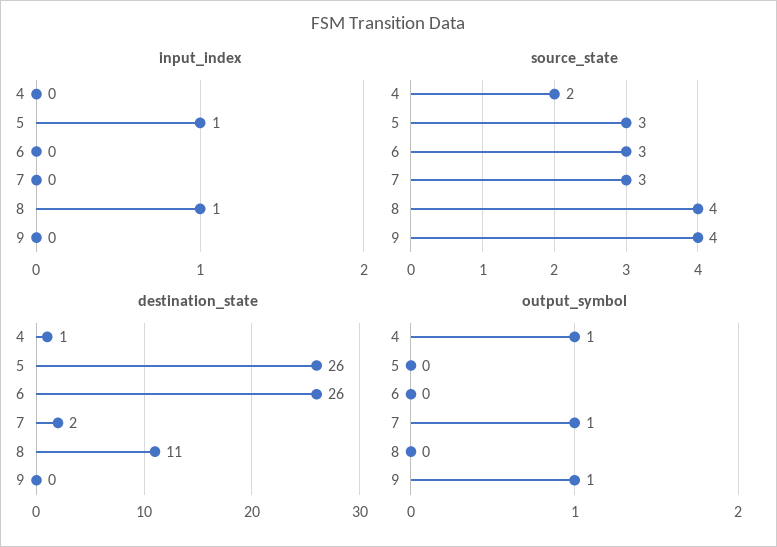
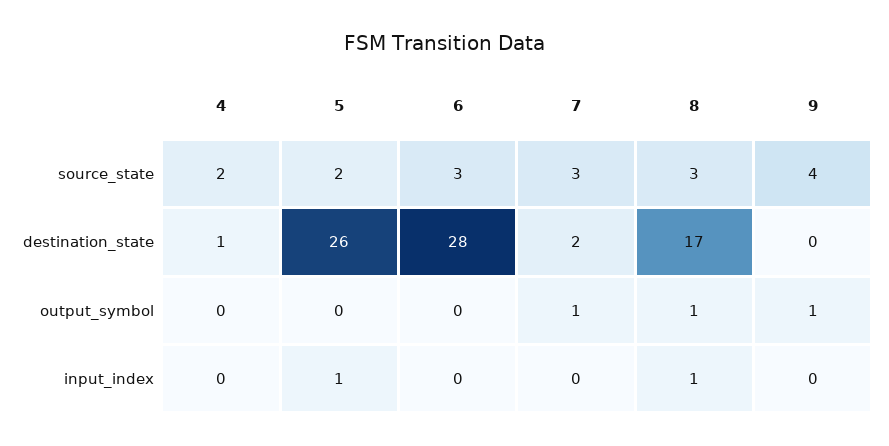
source_state, 5: 3 -> 2
source_state, 8: 4 -> 3
destination_state, 6: 26 -> 28
destination_state, 8: 11 -> 17
output_symbol, 4: 1 -> 0
output_symbol, 8: 0 -> 1

